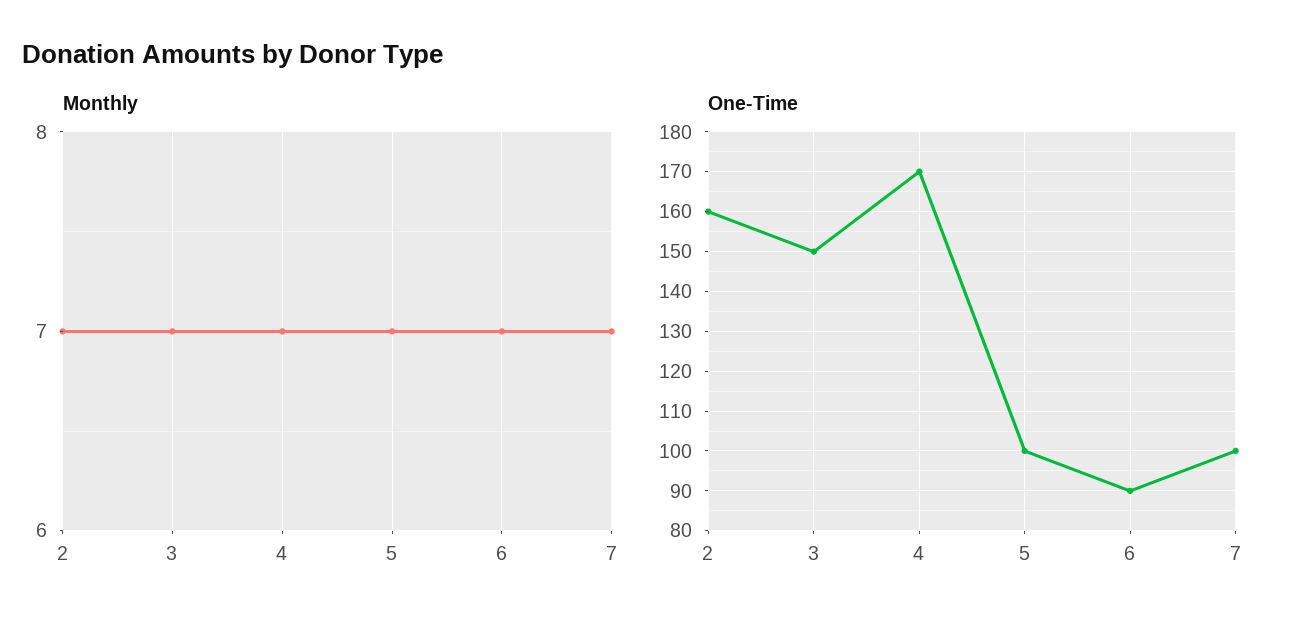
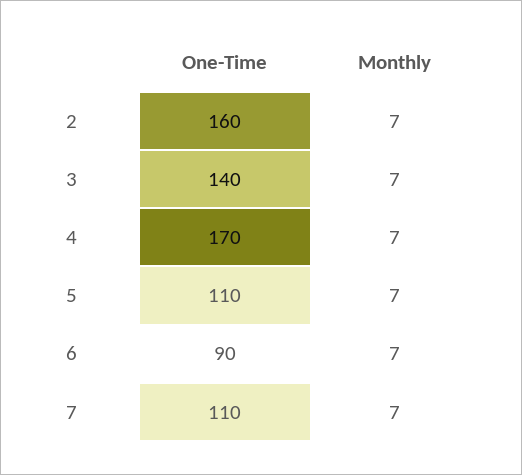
One-Time, 3: 150 -> 140
One-Time, 5: 100 -> 110
One-Time, 7: 100 -> 110

